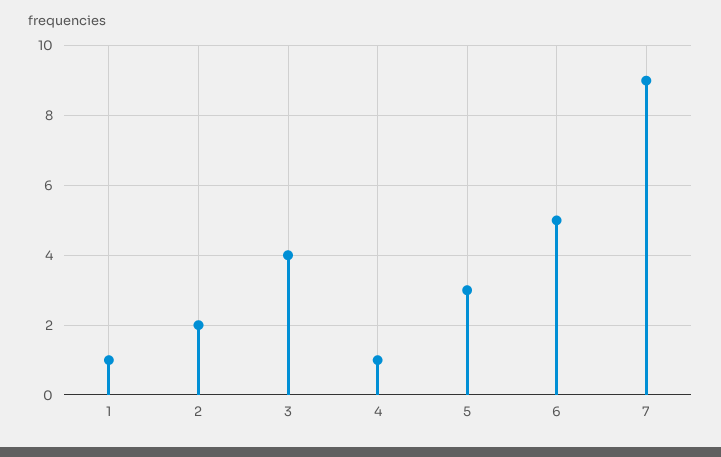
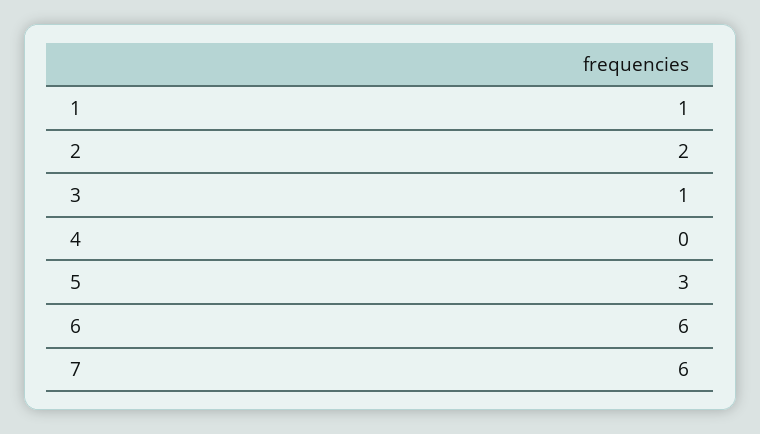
3: 4 -> 1
4: 1 -> 0
6: 5 -> 6
7: 9 -> 6

